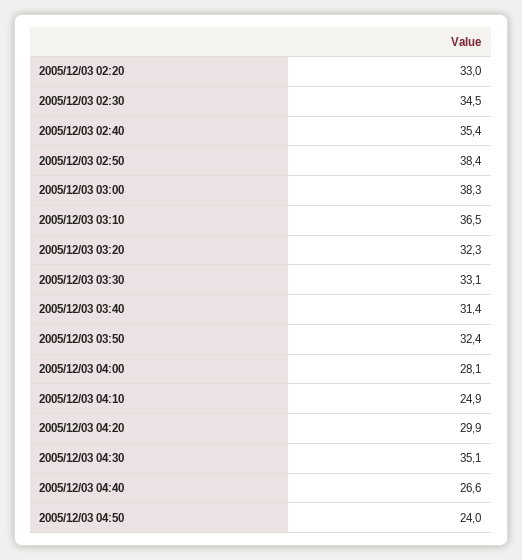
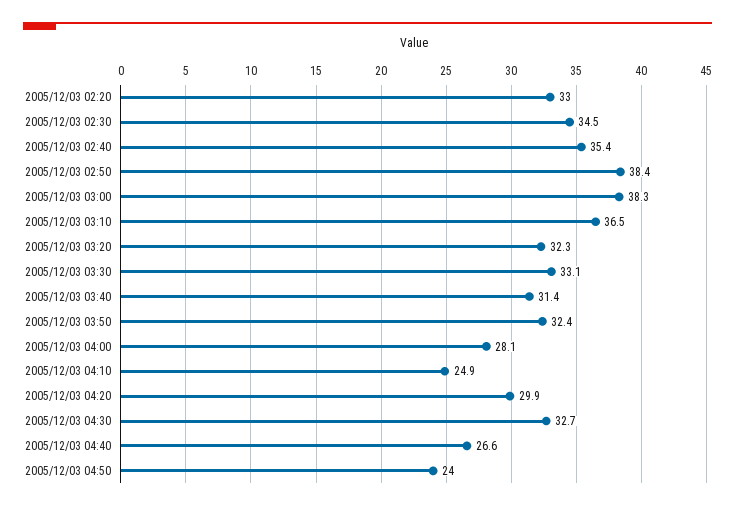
2005/12/03 04:30: 35.1 -> 32.7

